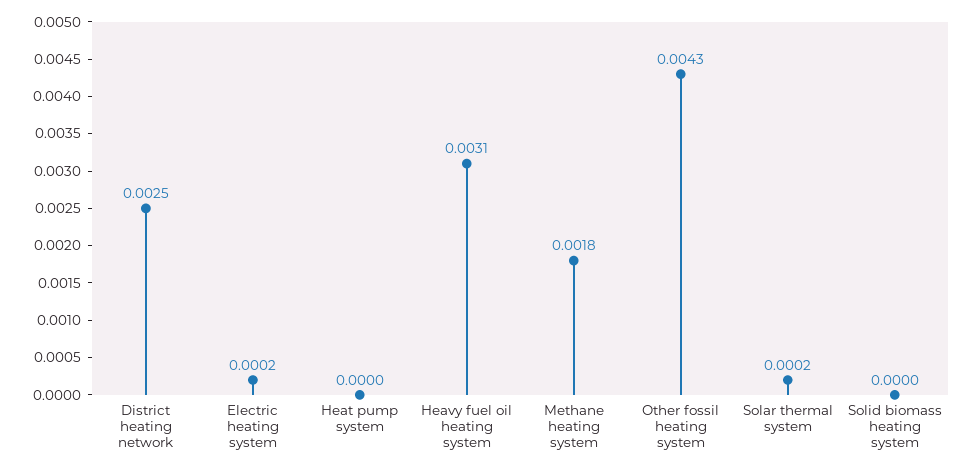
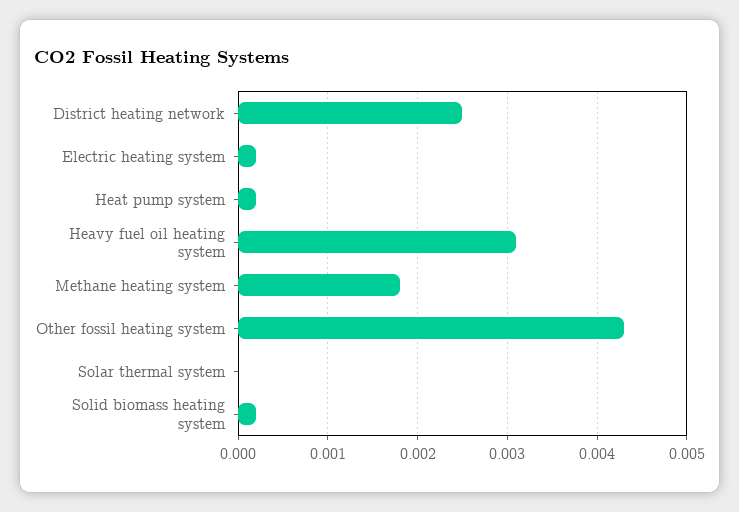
Heat pump system: 0 -> 0.0002
Solar thermal system: 0.0002 -> 0
Solid biomass heating system: 0 -> 0.0002

